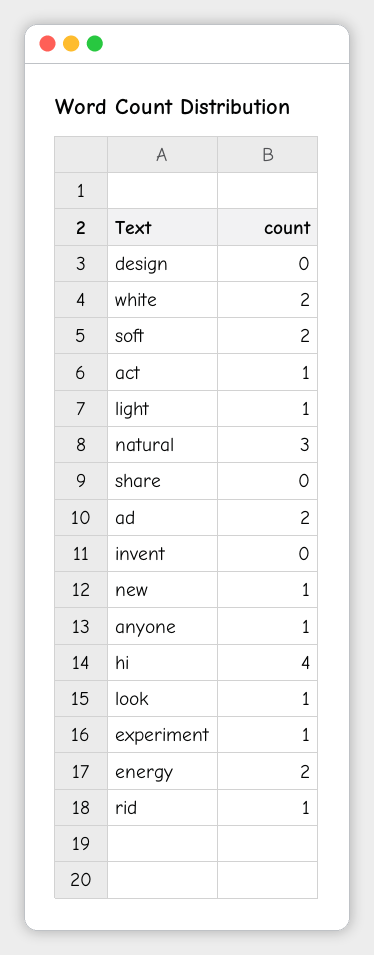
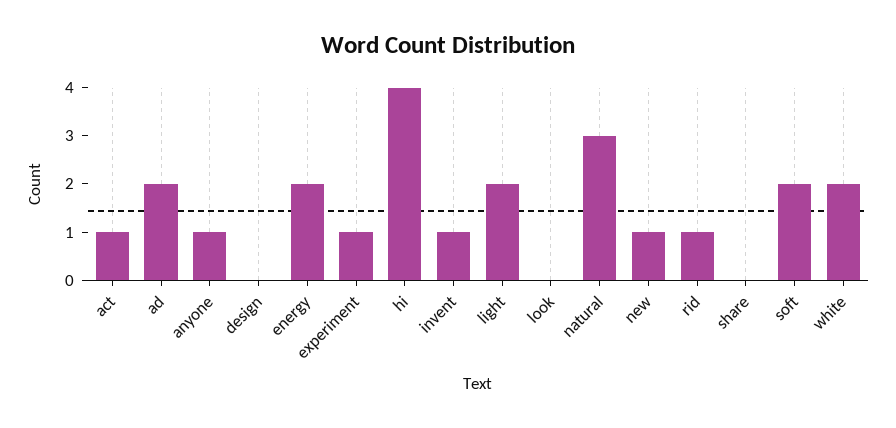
light: 1 -> 2
invent: 0 -> 1
look: 1 -> 0

